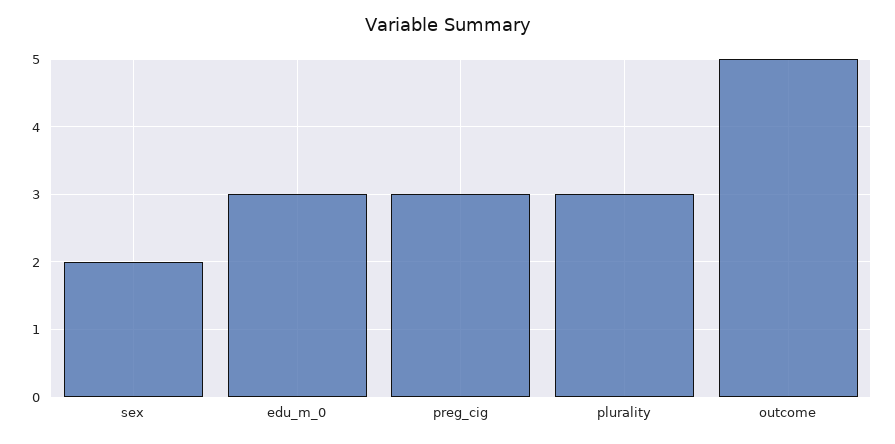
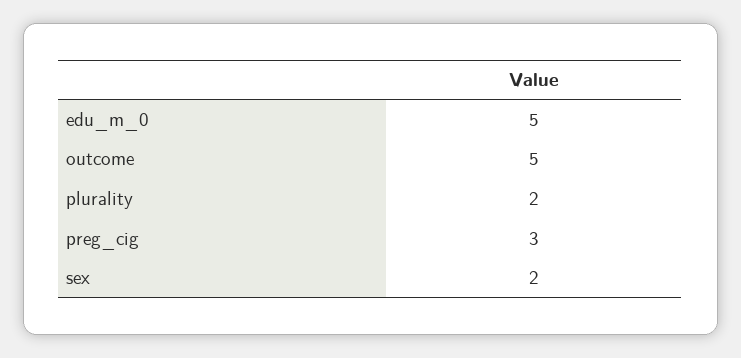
edu_m_0: 3 -> 5
plurality: 3 -> 2

